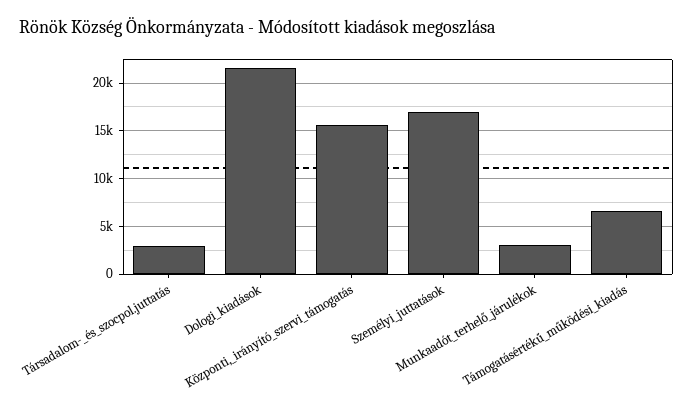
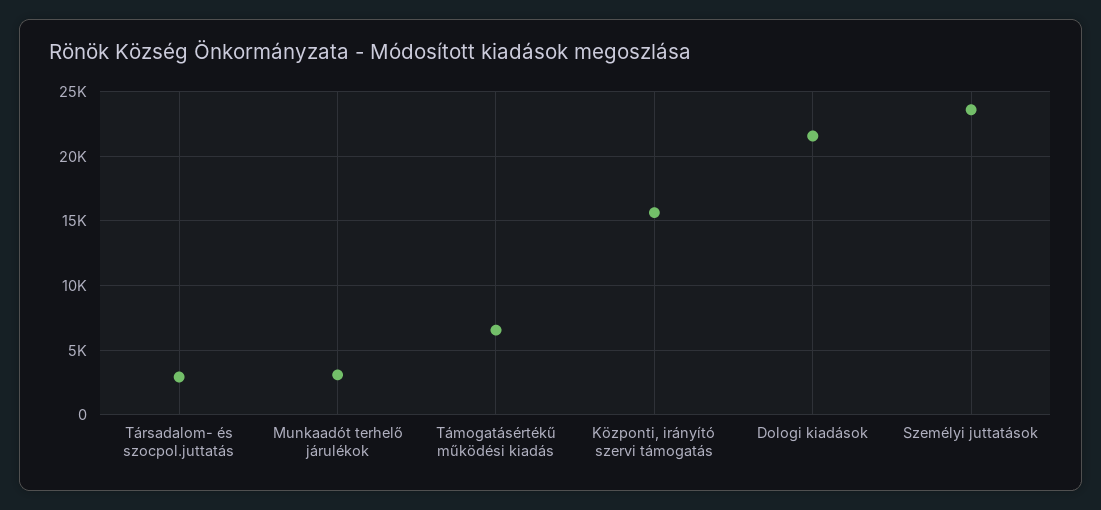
Személyi_juttatások: 17000 -> 23500

